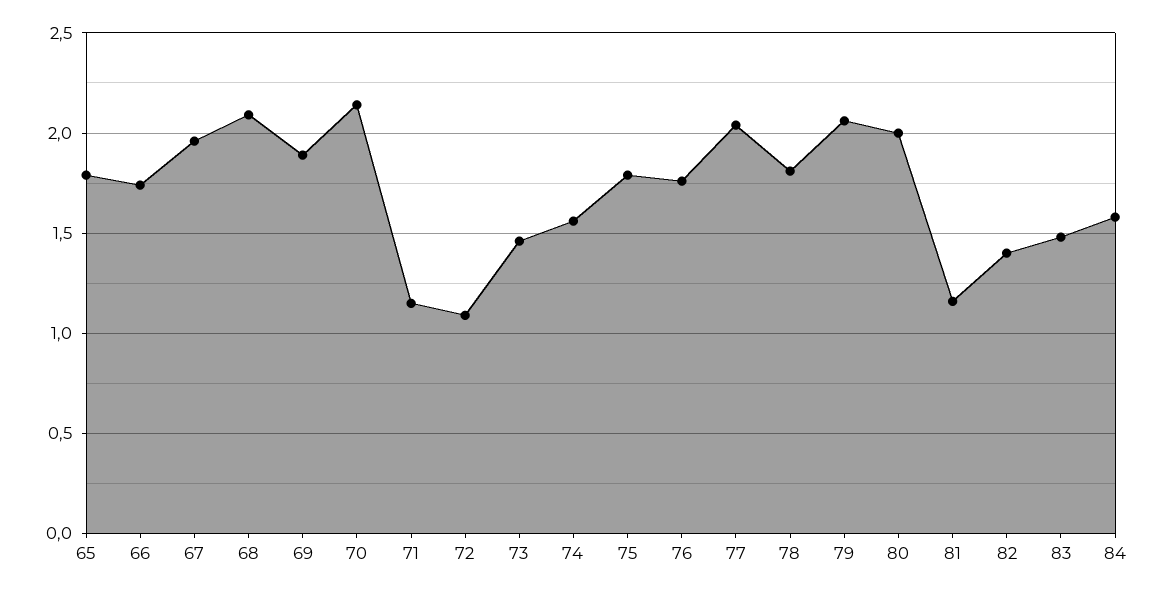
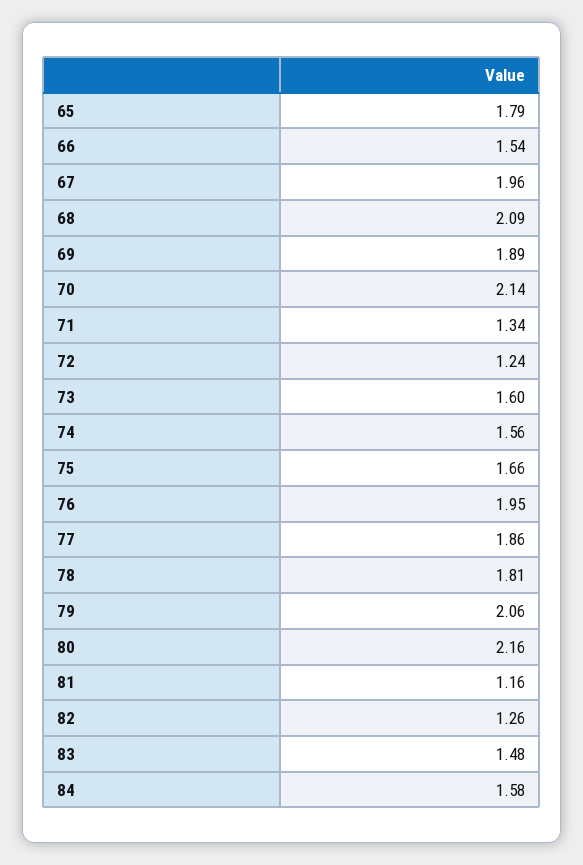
66: 1.75 -> 1.54
71: 1.15 -> 1.34
72: 1.1 -> 1.24
73: 1.45 -> 1.6
75: 1.8 -> 1.66
76: 1.75 -> 1.95
77: 2.05 -> 1.86
80: 2 -> 2.16
82: 1.4 -> 1.26

